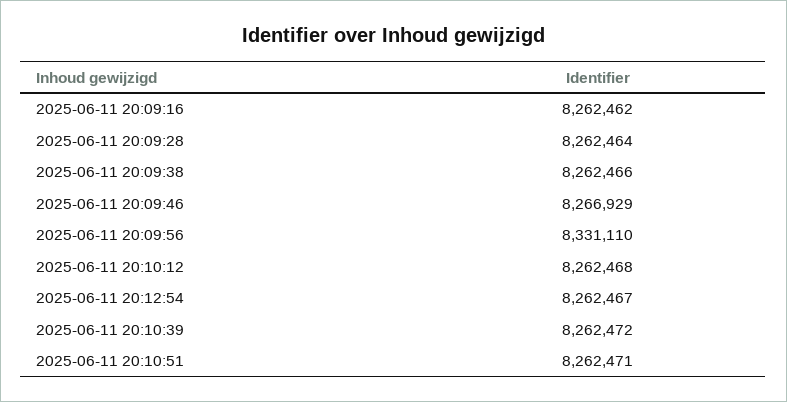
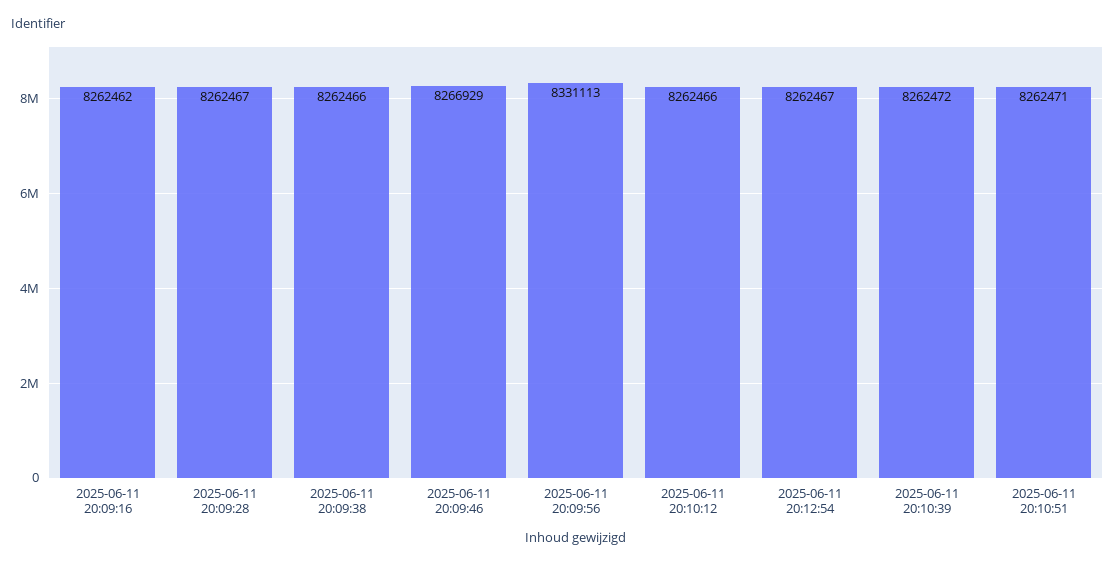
2025-06-11 20:09:28: 8262464 -> 8262467
2025-06-11 20:09:56: 8331110 -> 8331113
2025-06-11 20:10:12: 8262468 -> 8262466

